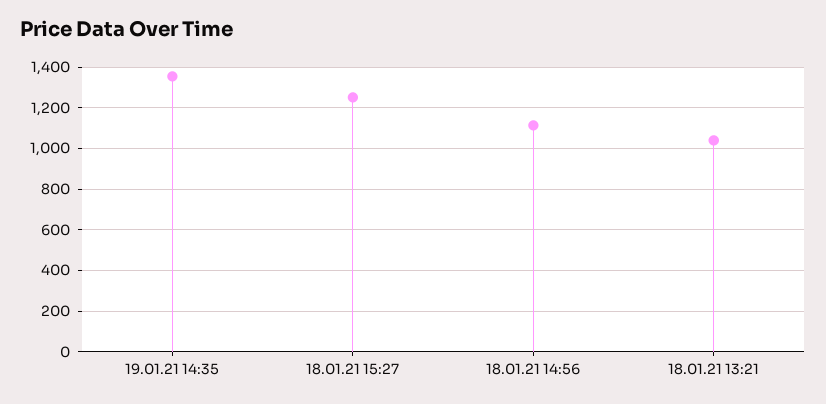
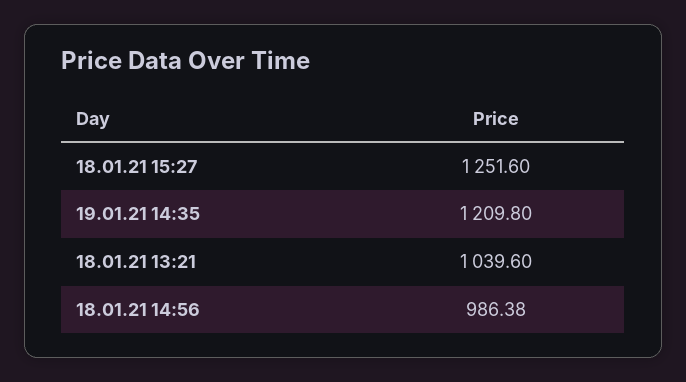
19.01.21 14:35: 1350 -> 1209.8
18.01.21 14:56: 1100 -> 986.38

